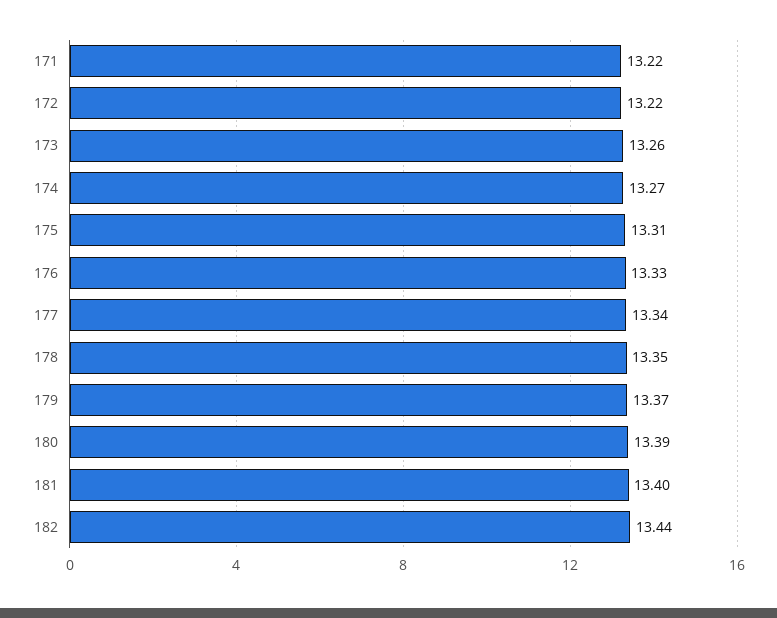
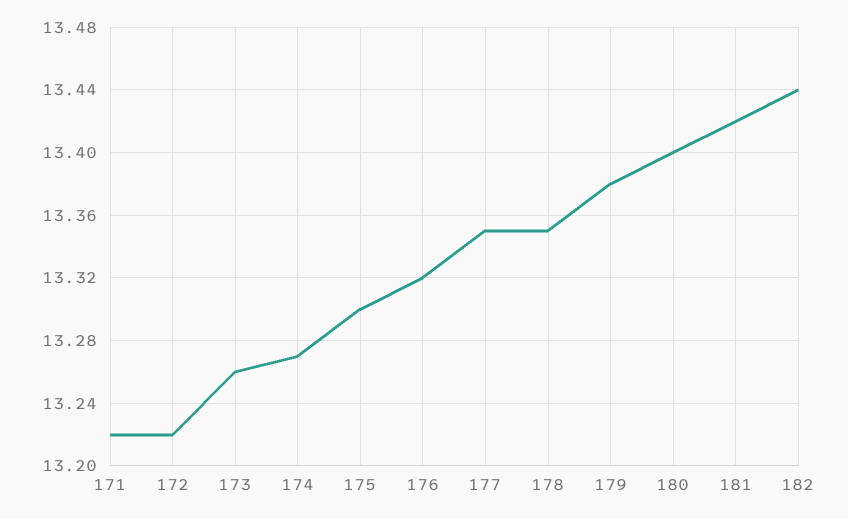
175: 13.31 -> 13.3
176: 13.33 -> 13.32
177: 13.34 -> 13.35
179: 13.37 -> 13.38
180: 13.39 -> 13.4
181: 13.4 -> 13.42

